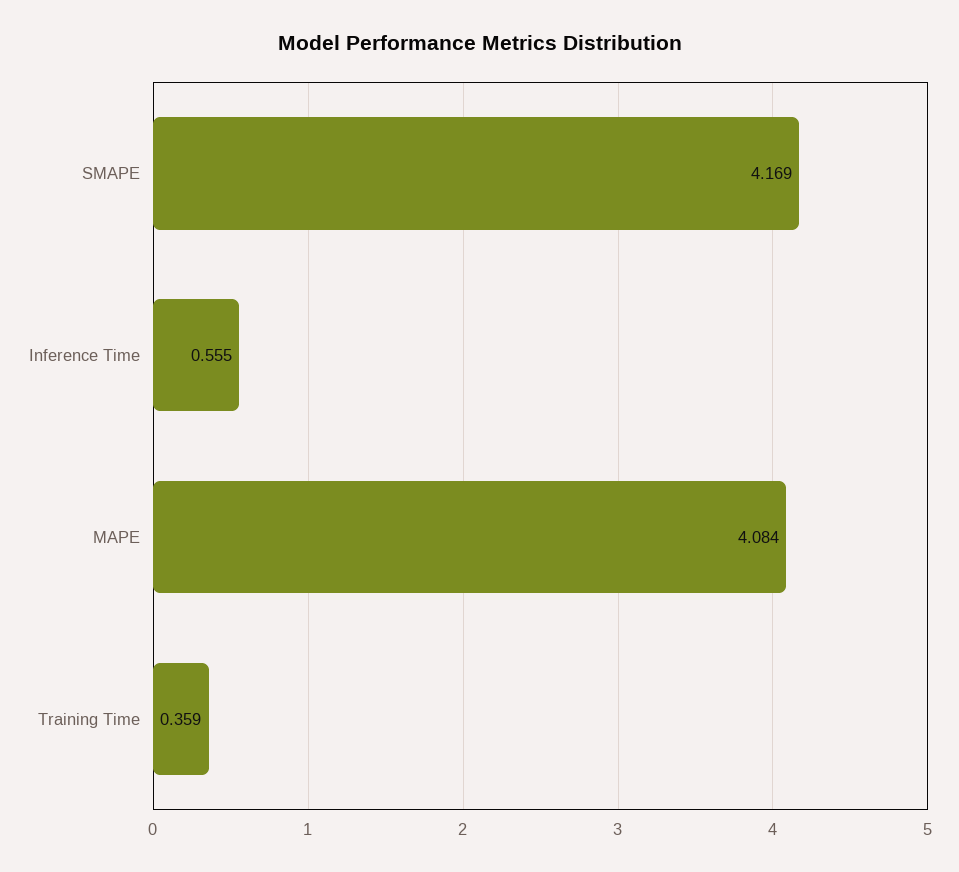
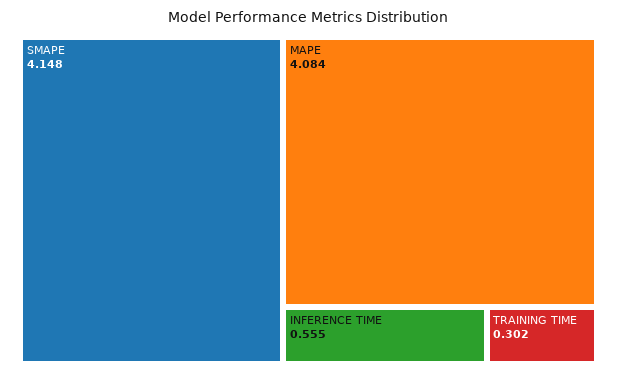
SMAPE: 4.169 -> 4.148
Training Time: 0.359 -> 0.302

